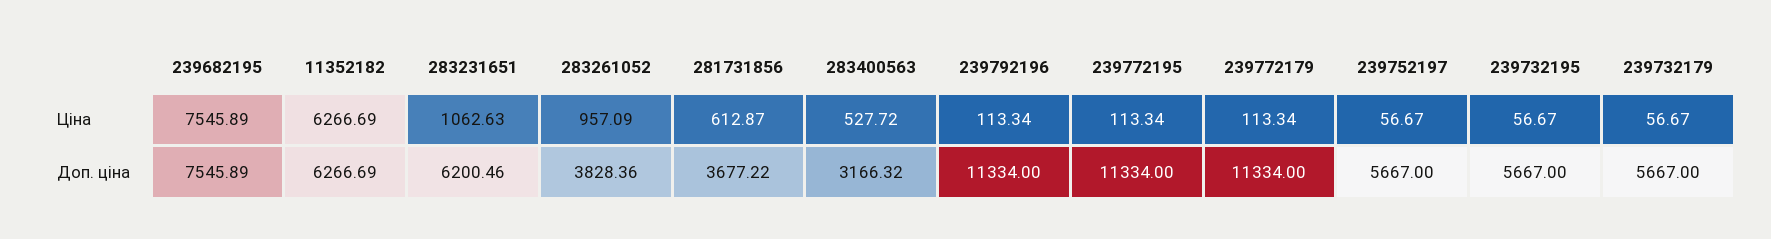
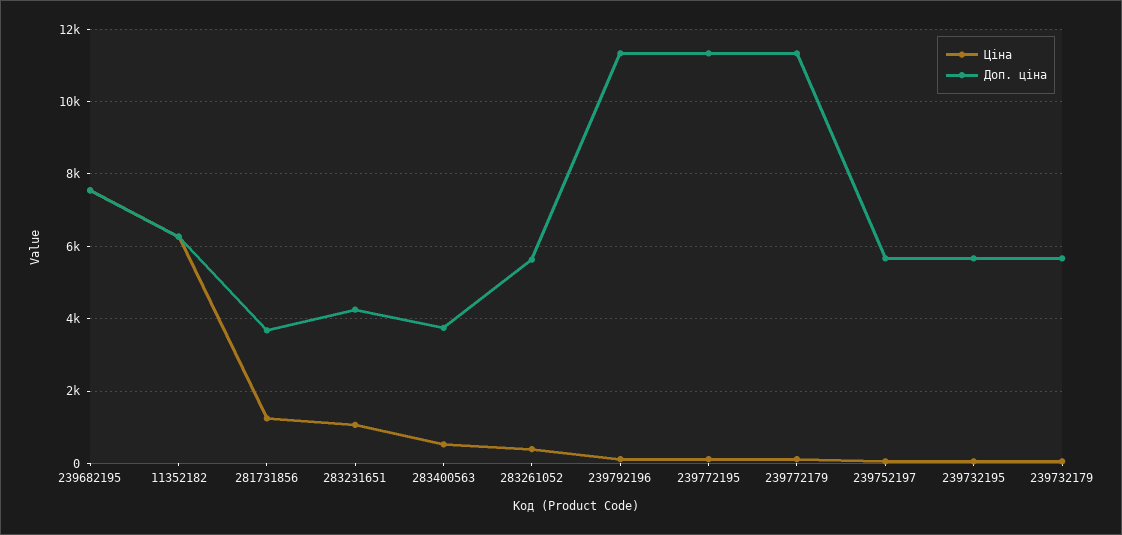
Ціна, 283261052: 957.09 -> 400
Ціна, 281731856: 612.87 -> 1200
Доп. ціна, 283231651: 6200.46 -> 4200
Доп. ціна, 283261052: 3828.36 -> 5600
Доп. ціна, 283400563: 3166.32 -> 3800

